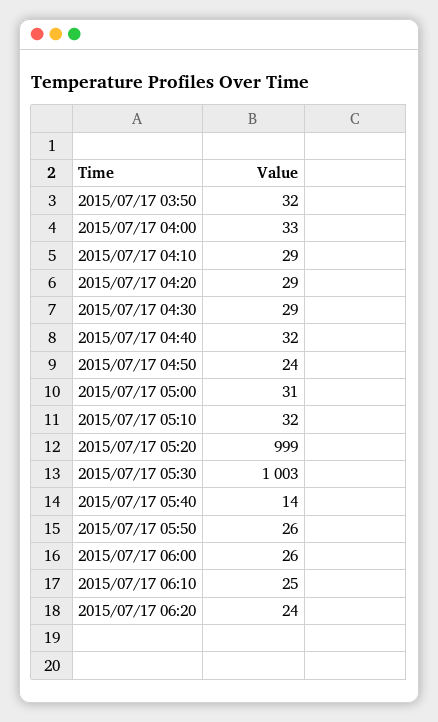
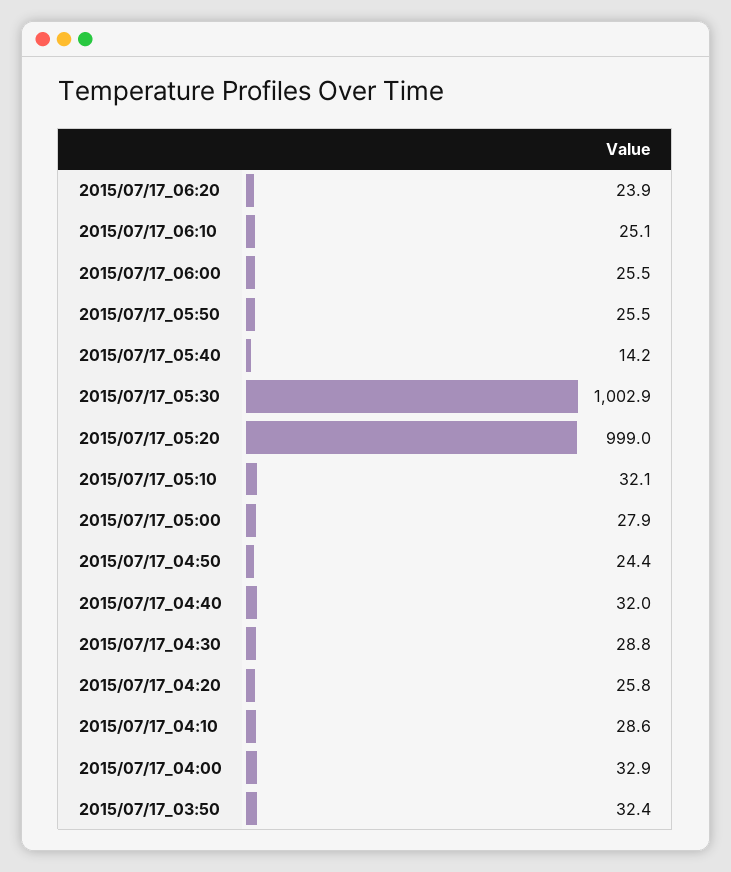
2015/07/17 04:20: 29 -> 25.8
2015/07/17 05:00: 31 -> 27.9

